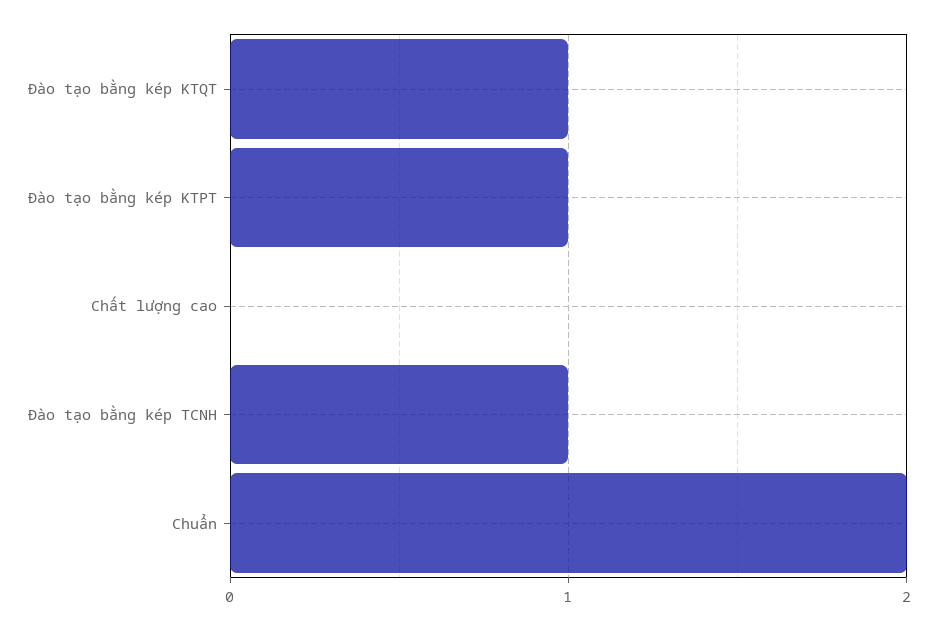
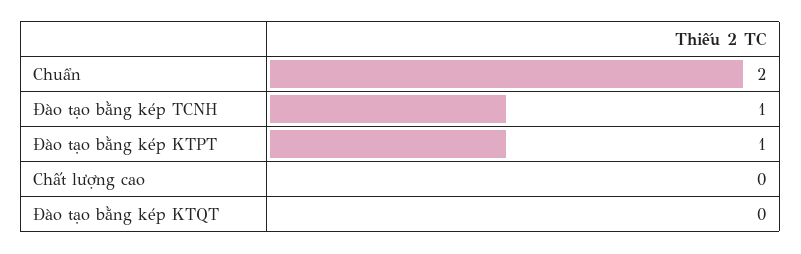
Đào tạo bằng kép KTQT: 1 -> 0

